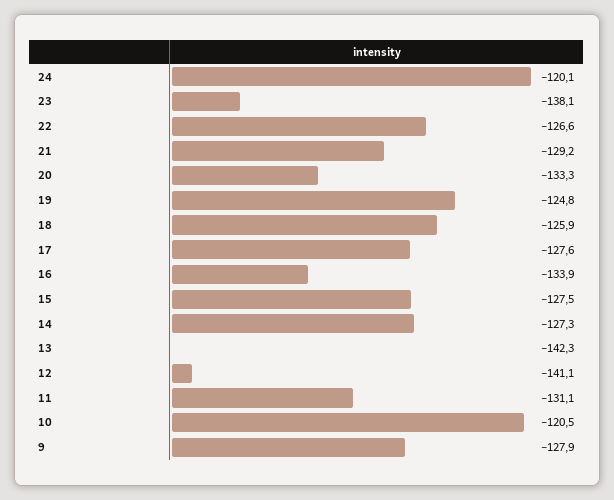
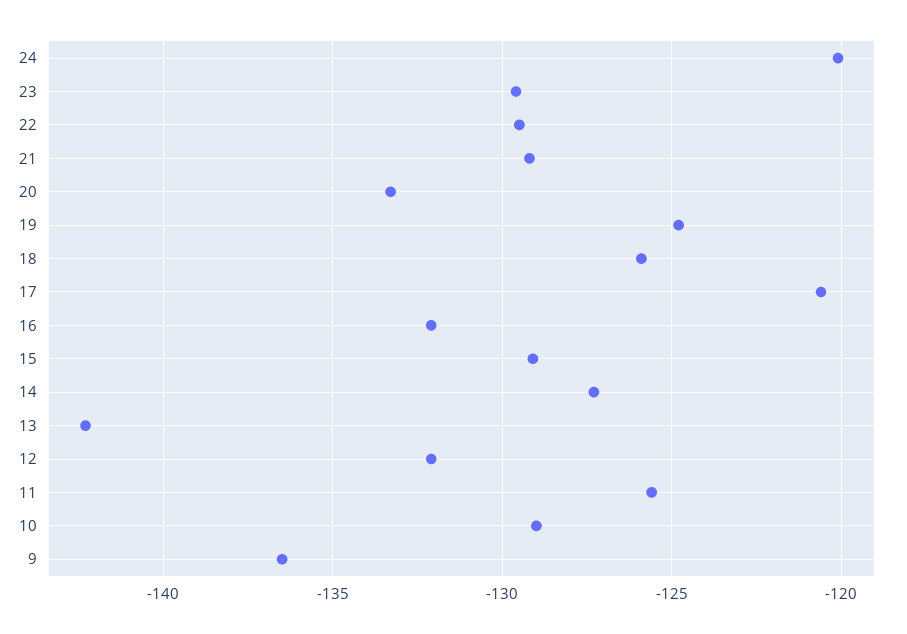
23: -138.1 -> -129.5
22: -126.6 -> -129.5
17: -127.6 -> -120.5
16: -133.9 -> -132
15: -127.5 -> -129
12: -141.1 -> -132
11: -131.1 -> -125.5
10: -120.5 -> -129
9: -127.9 -> -136.5

